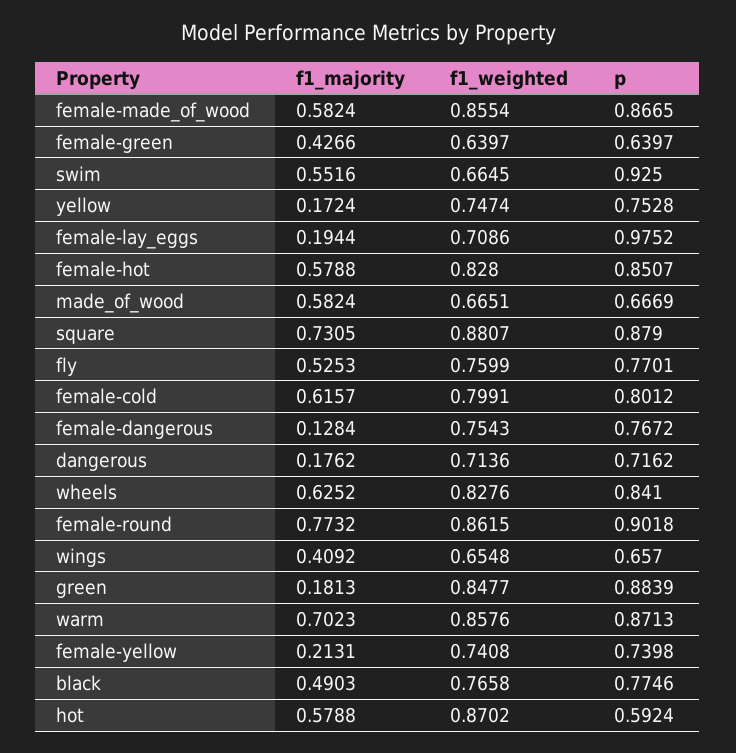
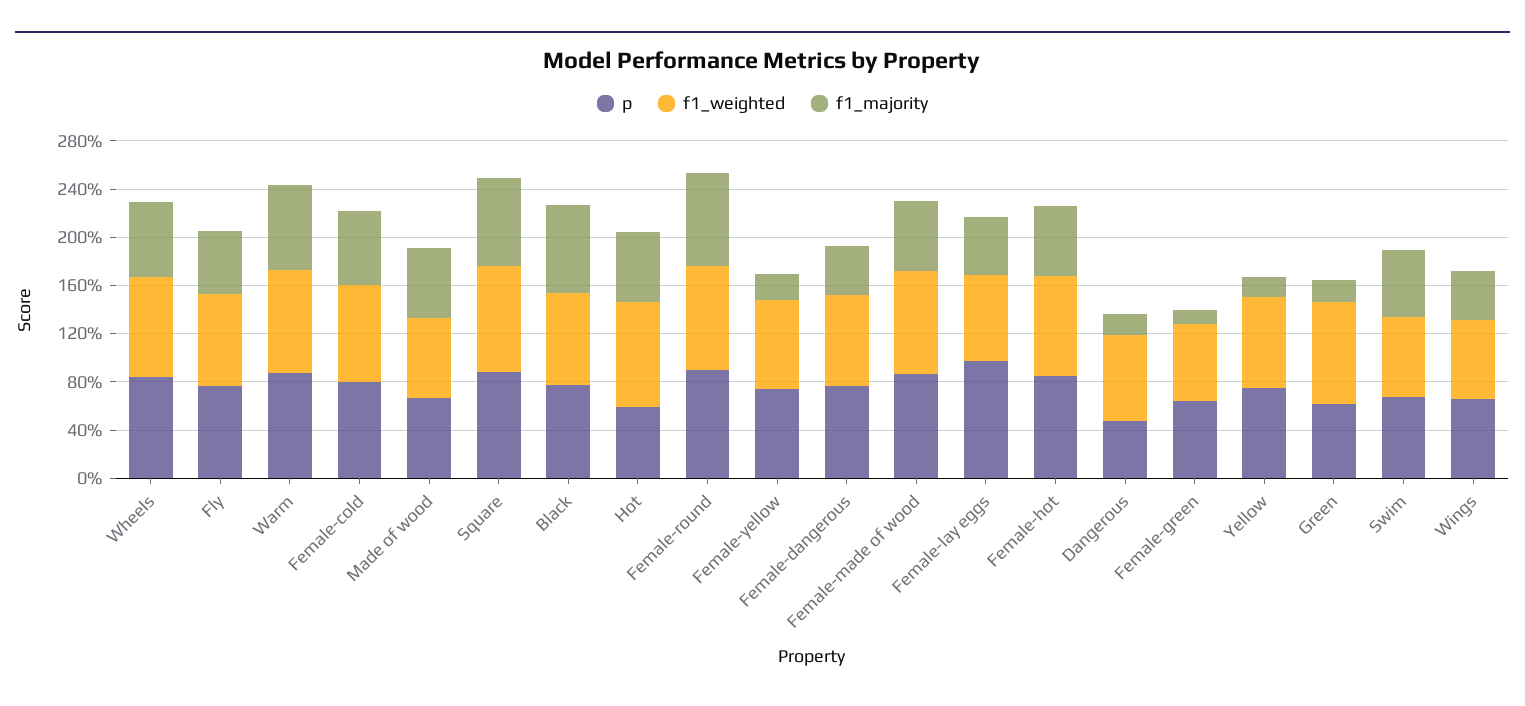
f1_majority, female-green: 0.4266 -> 0.1
p, swim: 0.925 -> 0.7
f1_majority, female-lay_eggs: 0.1944 -> 0.5
f1_majority, female-dangerous: 0.1284 -> 0.4
p, dangerous: 0.7162 -> 0.5
p, green: 0.8839 -> 0.6
f1_majority, black: 0.4903 -> 0.7

